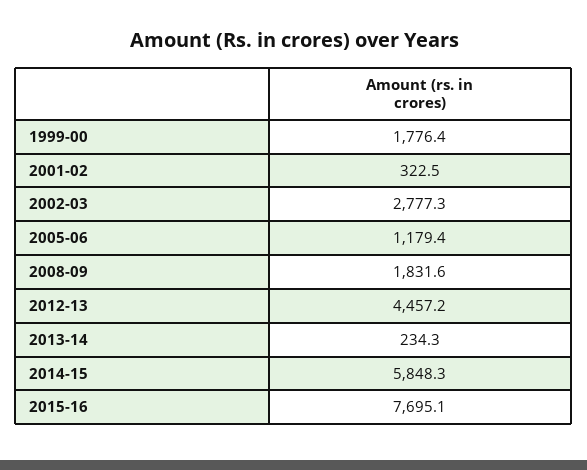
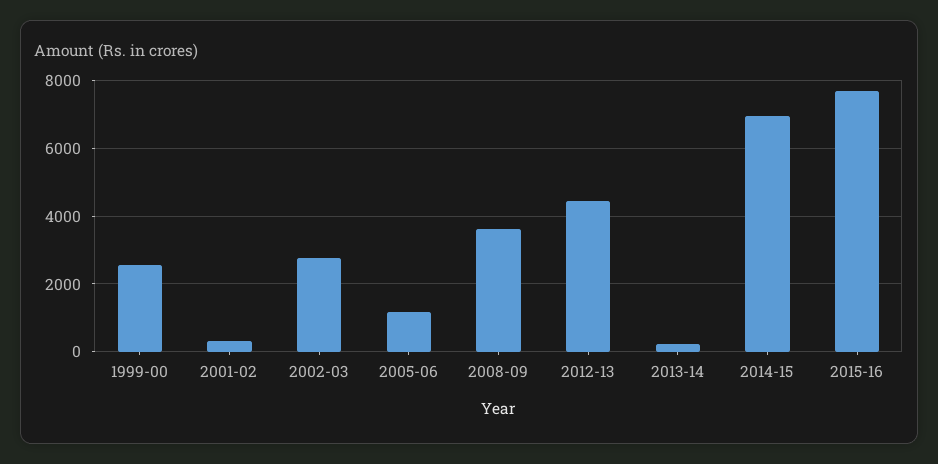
1999-00: 1776.4 -> 2600
2008-09: 1831.6 -> 3600
2014-15: 5848.3 -> 7000

